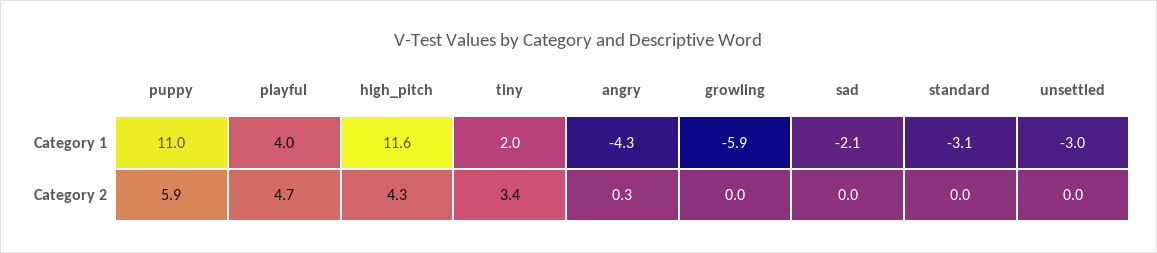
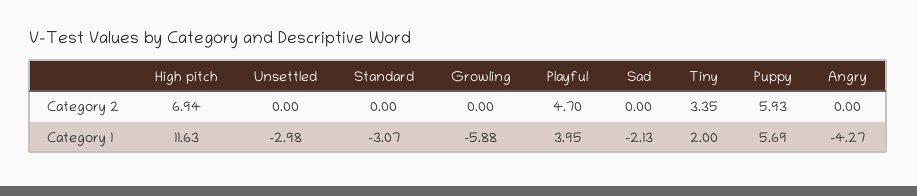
puppy, Category 1: 11 -> 5.69
high_pitch, Category 2: 4.3 -> 6.94
angry, Category 2: 0.3 -> 0

